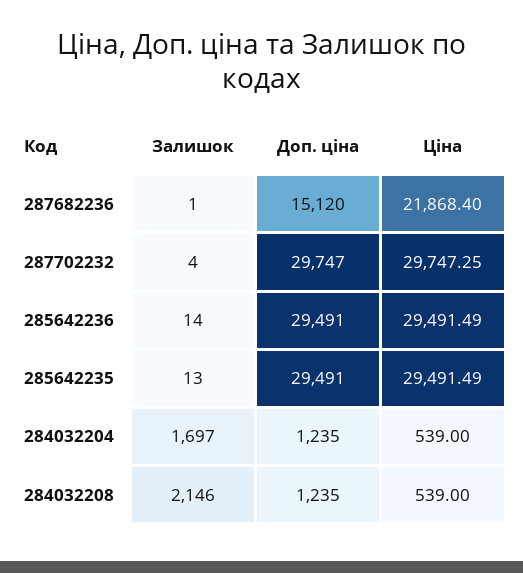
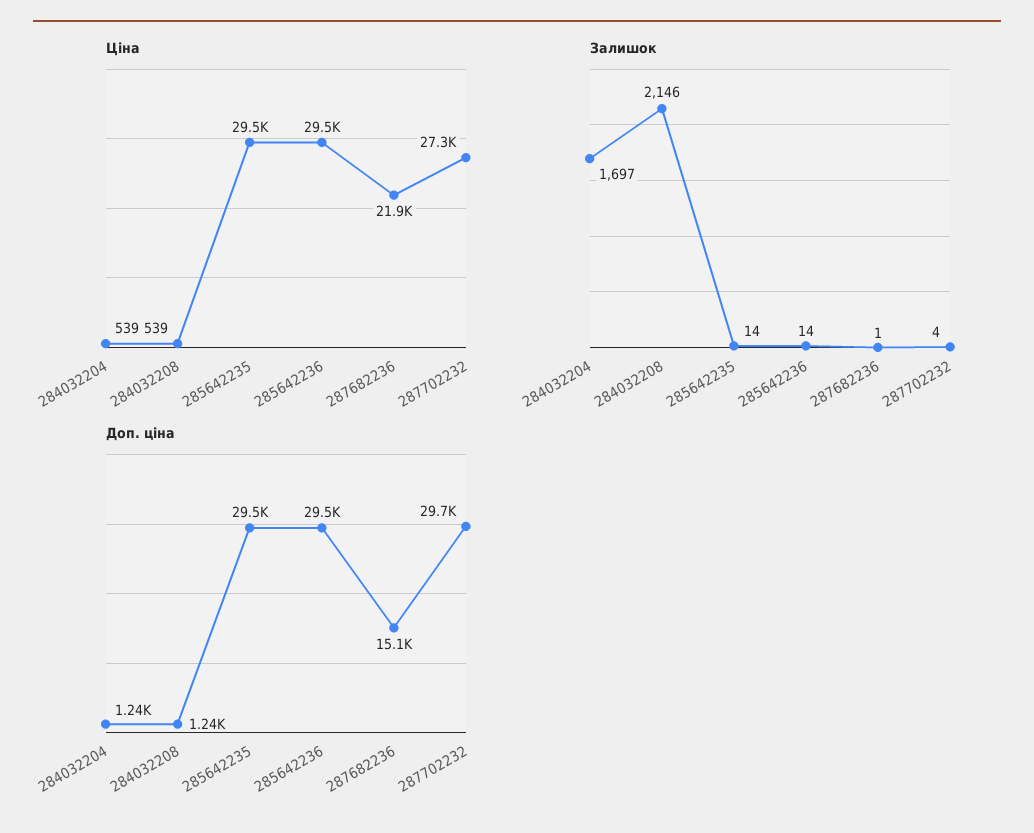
Ціна, 287702232: 29747.25 -> 27300
Залишок, 285642235: 13 -> 14

